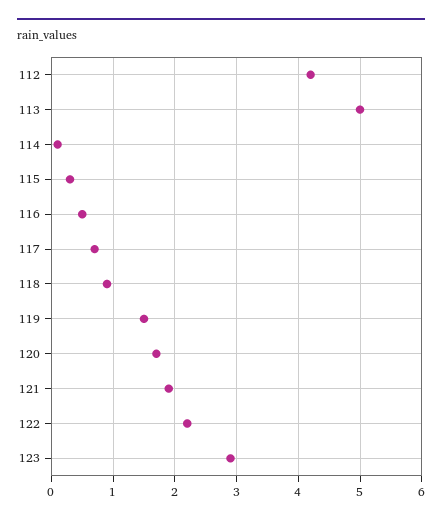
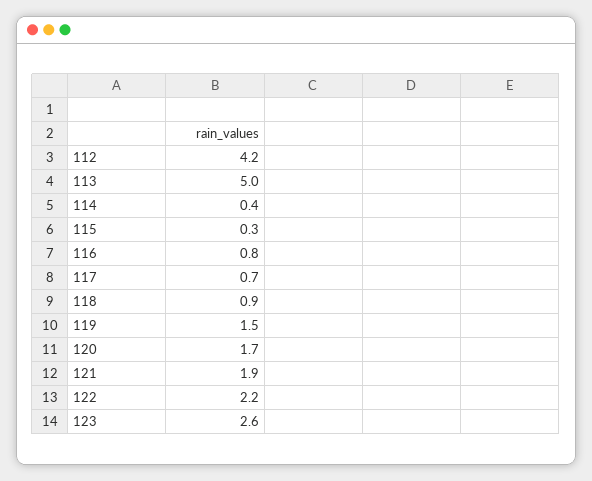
114: 0.1 -> 0.4
116: 0.5 -> 0.8
123: 2.9 -> 2.6

